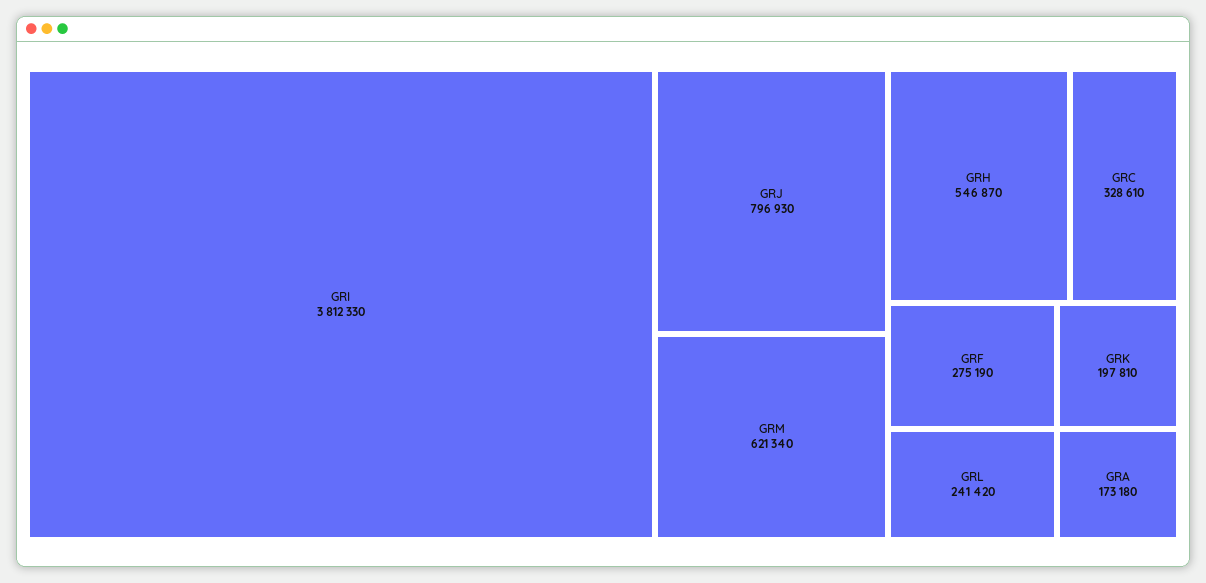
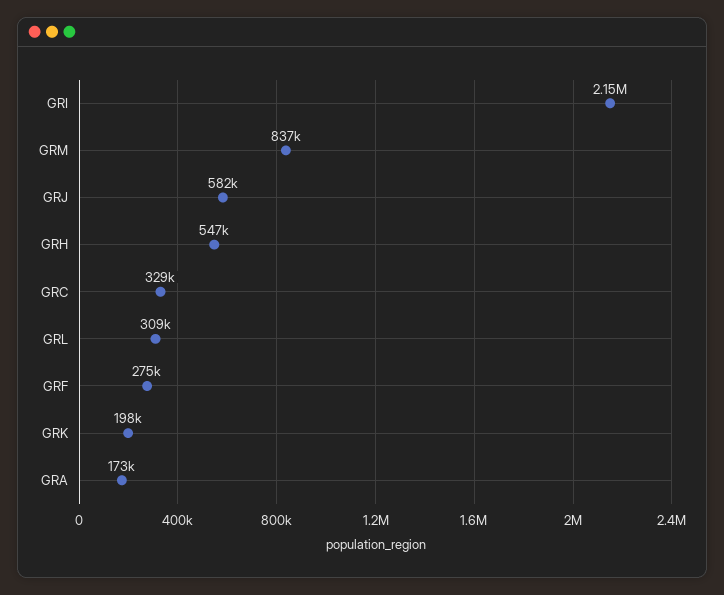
GRI: 3812330 -> 2150000
GRJ: 796930 -> 582000
GRM: 621340 -> 837000
GRL: 241420 -> 309000

